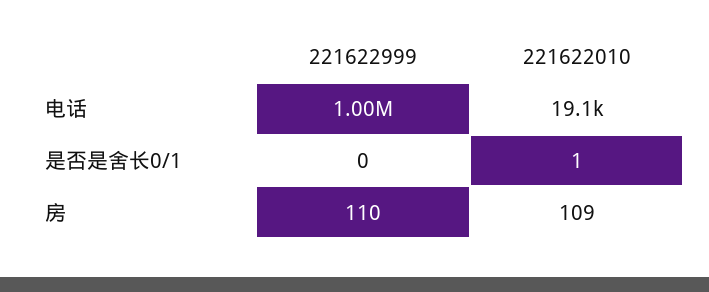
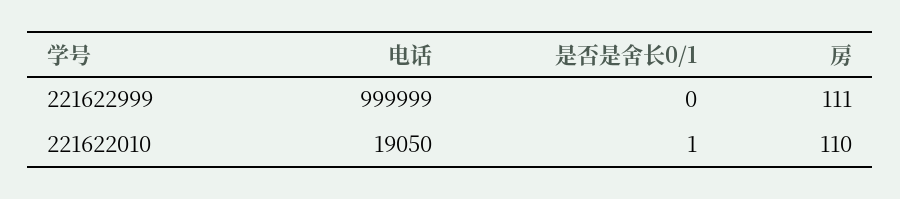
221622999, 房: 110 -> 111
221622010, 房: 109 -> 110

